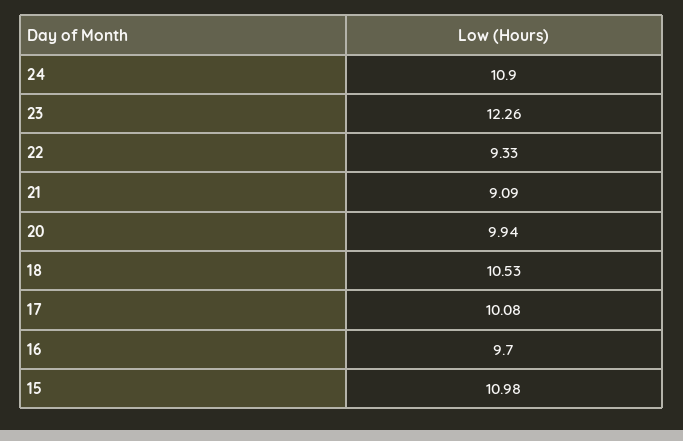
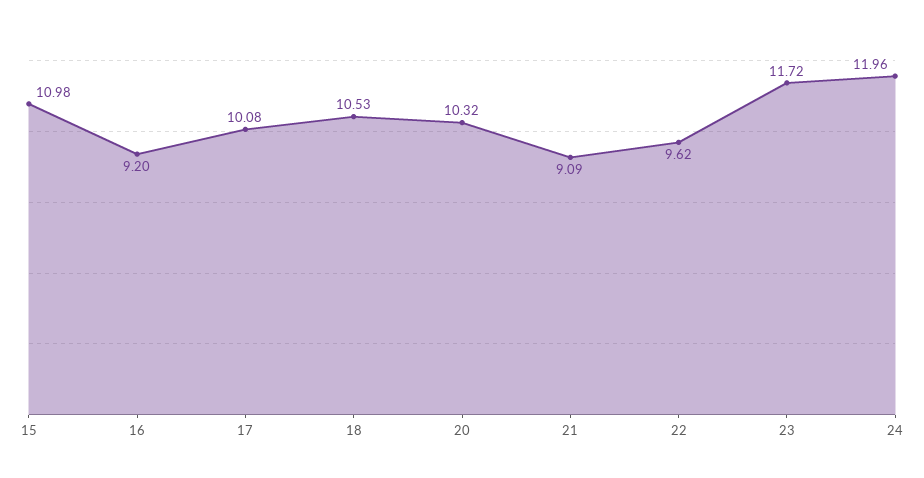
24: 10.9 -> 11.96
23: 12.26 -> 11.72
22: 9.33 -> 9.62
20: 9.94 -> 10.32
16: 9.7 -> 9.2

